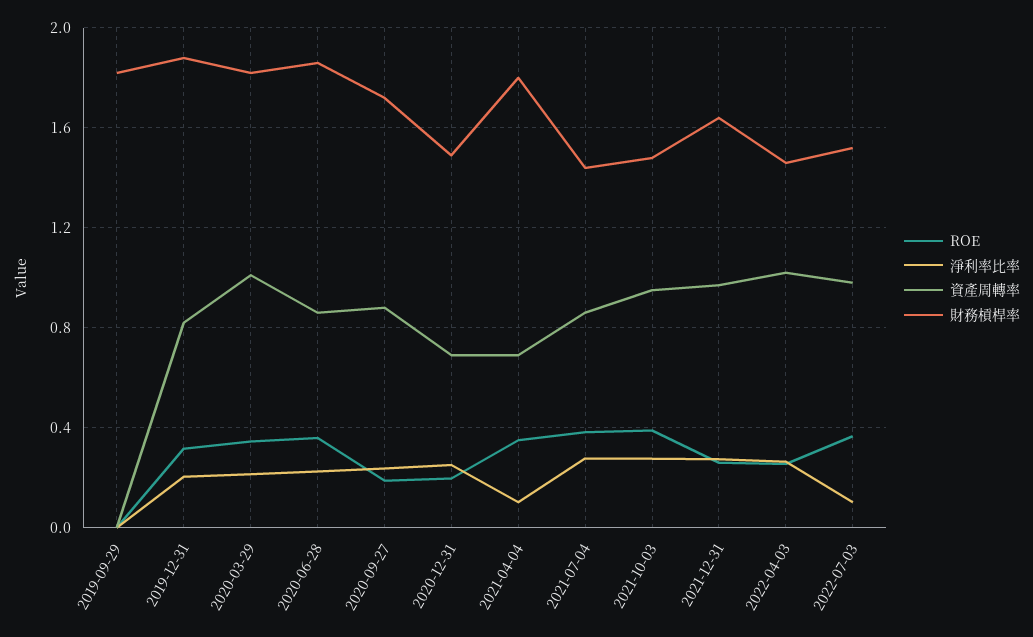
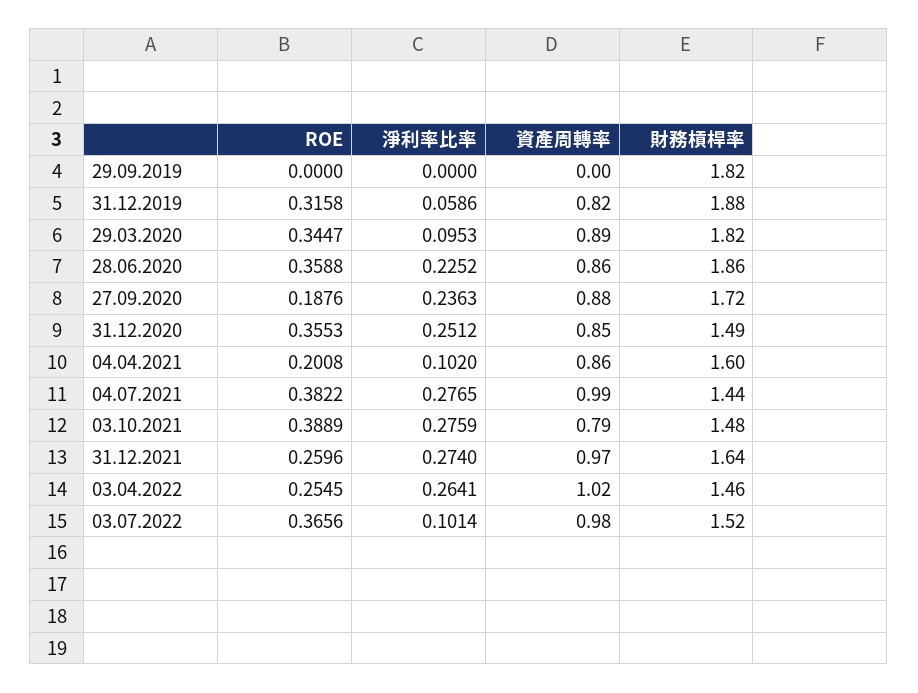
淨利率比率, 2019-12-31: 0.2 -> 0.0586
淨利率比率, 2020-03-29: 0.2 -> 0.0953
資產周轉率, 2020-03-29: 1 -> 0.89
ROE, 2020-12-31: 0.2 -> 0.3553
資產周轉率, 2020-12-31: 0.7 -> 0.85
ROE, 2021-04-04: 0.35 -> 0.2008
資產周轉率, 2021-04-04: 0.7 -> 0.86
財務槓桿率, 2021-04-04: 1.8 -> 1.6
資產周轉率, 2021-07-04: 0.85 -> 0.99
資產周轉率, 2021-10-03: 0.95 -> 0.79

